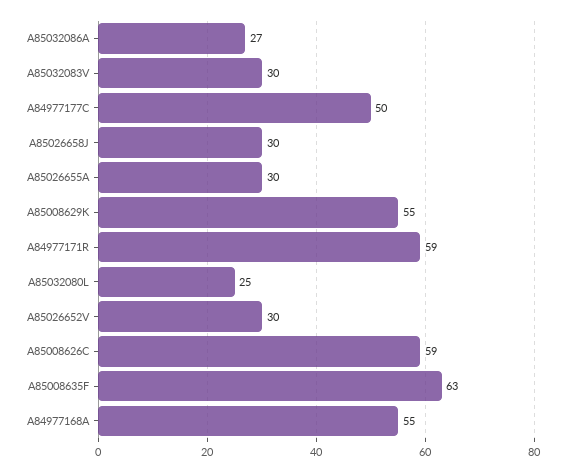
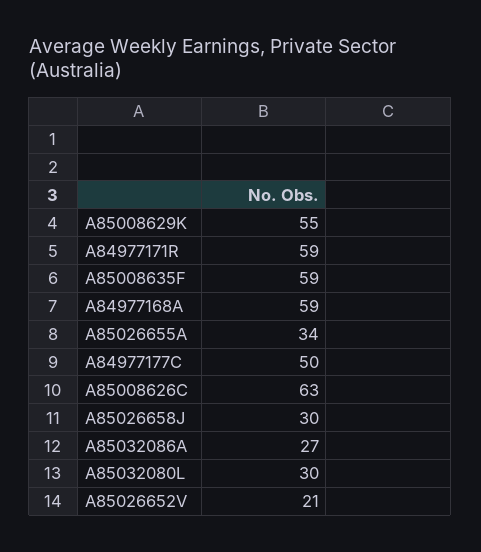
A85032083V: 30 -> none
A85026655A: 30 -> 34
A85032080L: 25 -> 30
A85026652V: 30 -> 21
A85008626C: 59 -> 63
A85008635F: 63 -> 59
A84977168A: 55 -> 59

